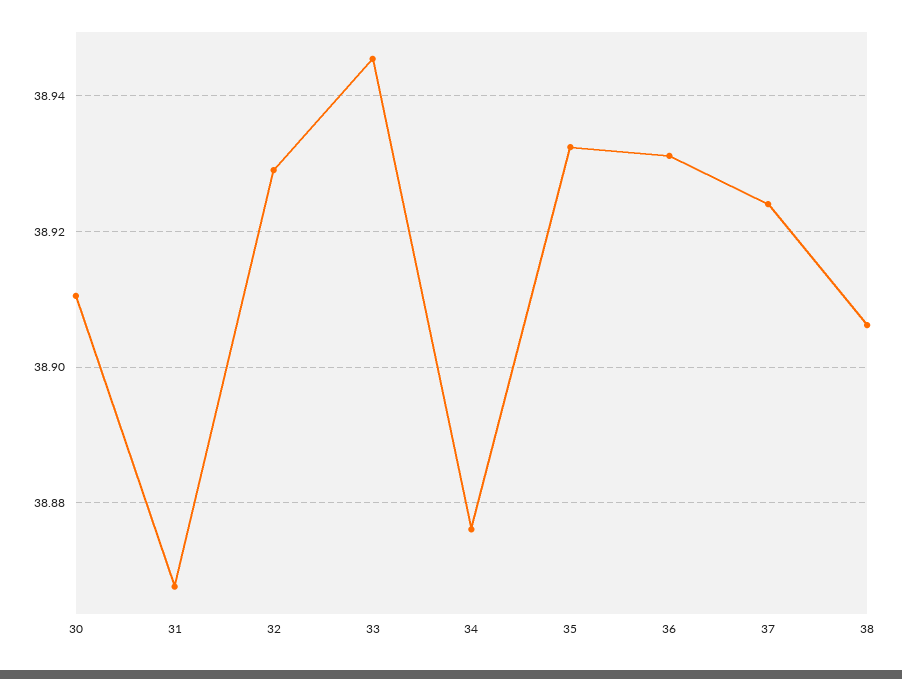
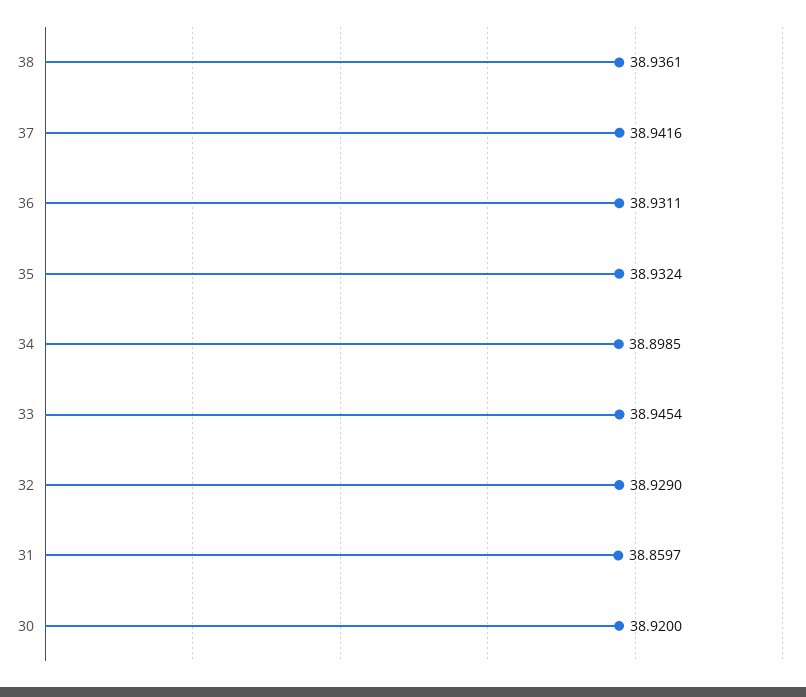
30: 38.91 -> 38.92
31: 38.868 -> 38.8597
34: 38.876 -> 38.8985
37: 38.924 -> 38.9416
38: 38.906 -> 38.9361

